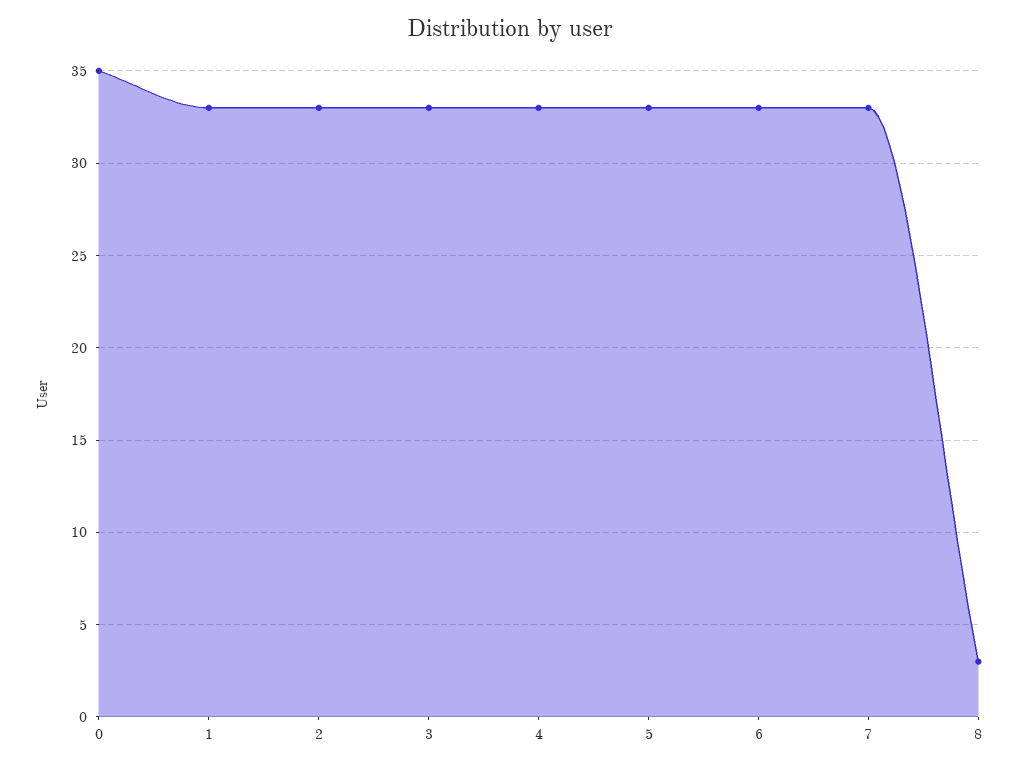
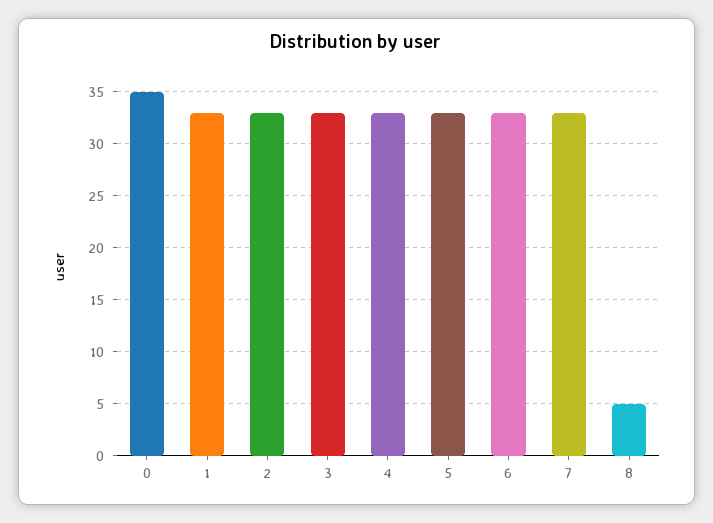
8: 3 -> 5

